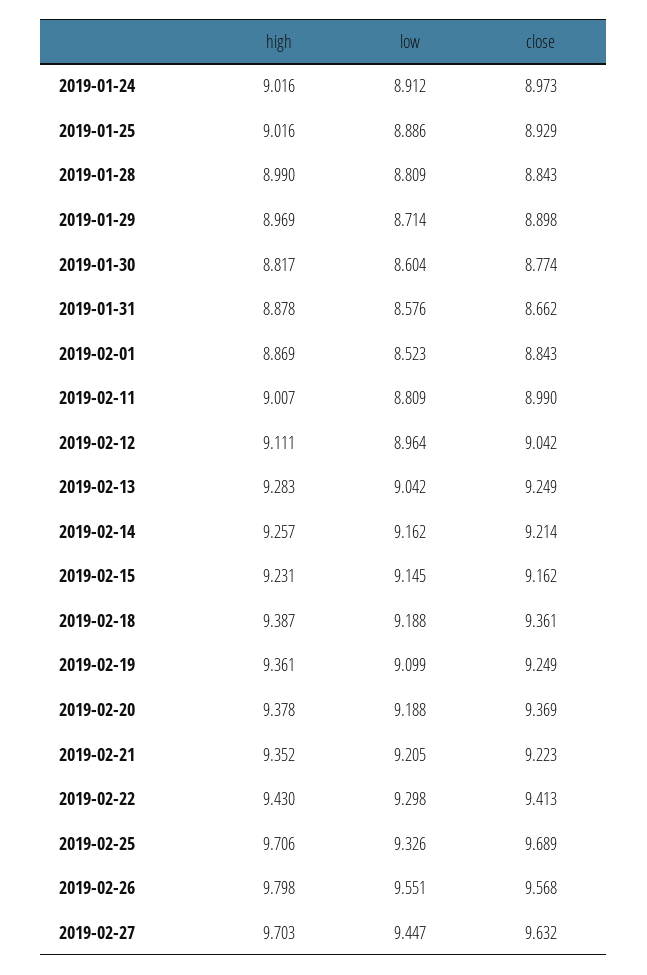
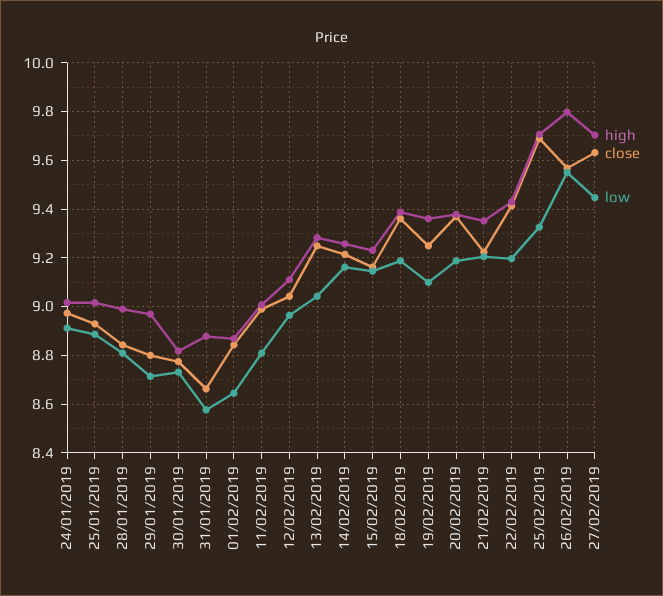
close, 2019-01-29: 8.898 -> 8.8
low, 2019-01-30: 8.604 -> 8.725
low, 2019-02-01: 8.523 -> 8.65
low, 2019-02-22: 9.298 -> 9.2

